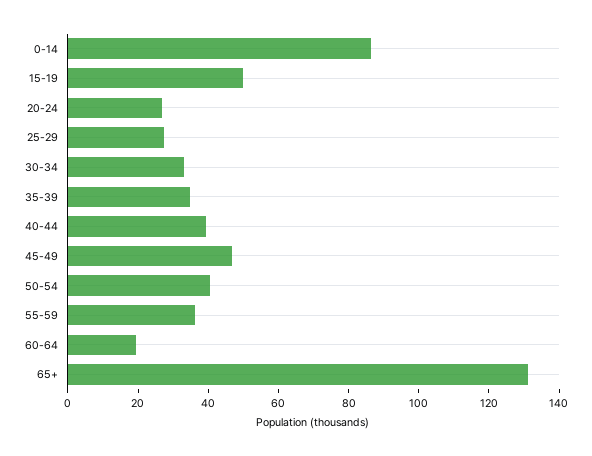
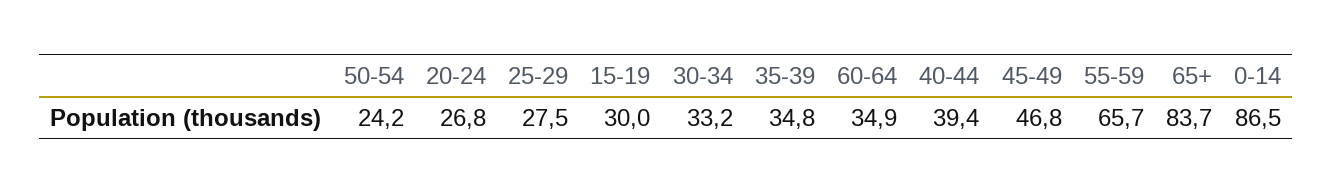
15-19: 50 -> 30
50-54: 40 -> 24.2
55-59: 35 -> 65.7
60-64: 20 -> 34.9
65+: 130 -> 83.7

